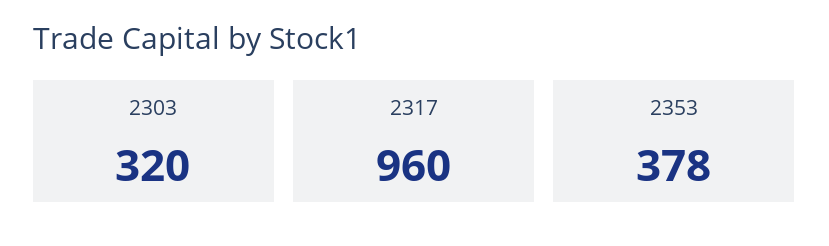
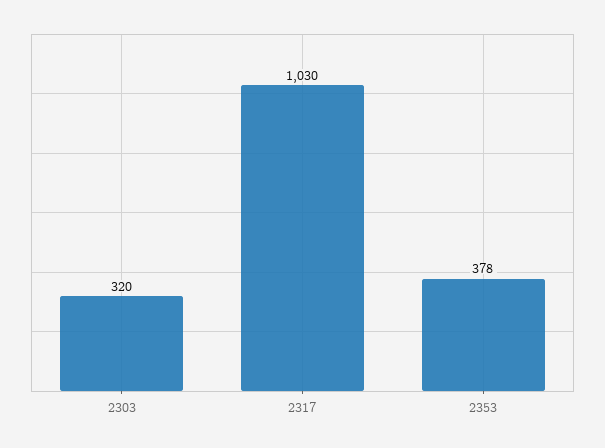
2317: 960 -> 1030

